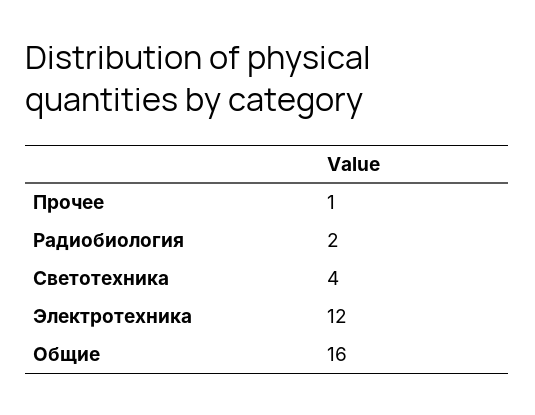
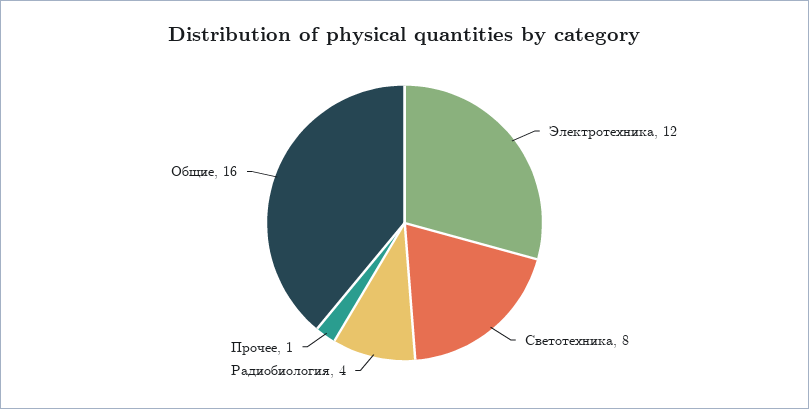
Радиобиология: 2 -> 4
Светотехника: 4 -> 8

